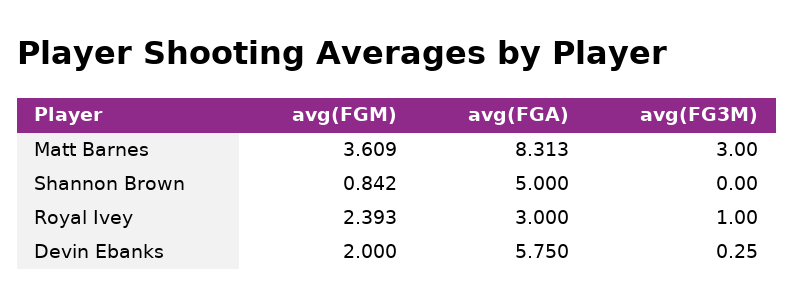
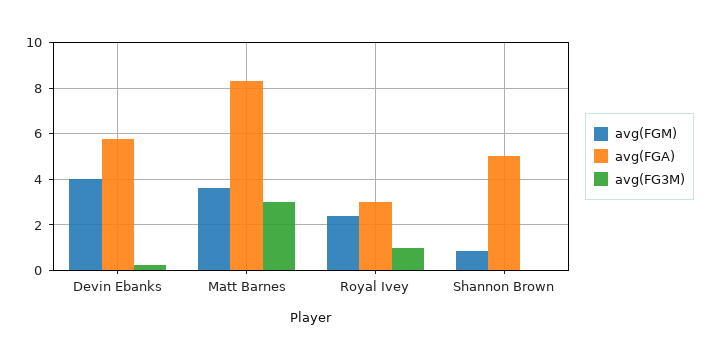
avg(FGM), Devin Ebanks: 2 -> 4

